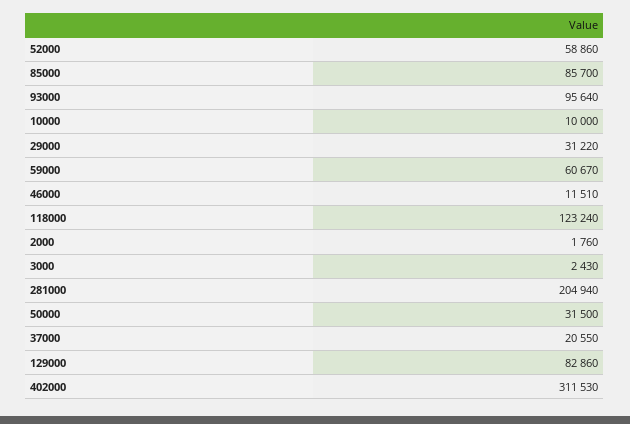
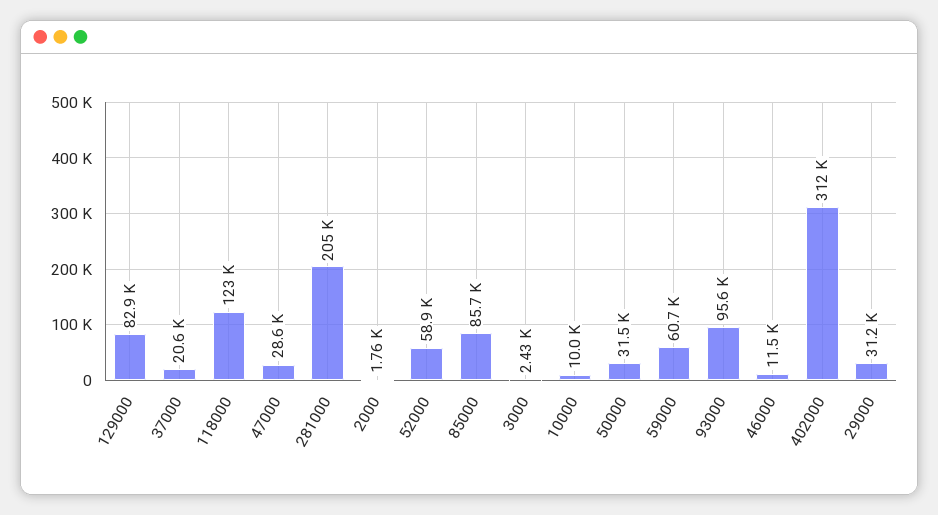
47000: none -> 28600

